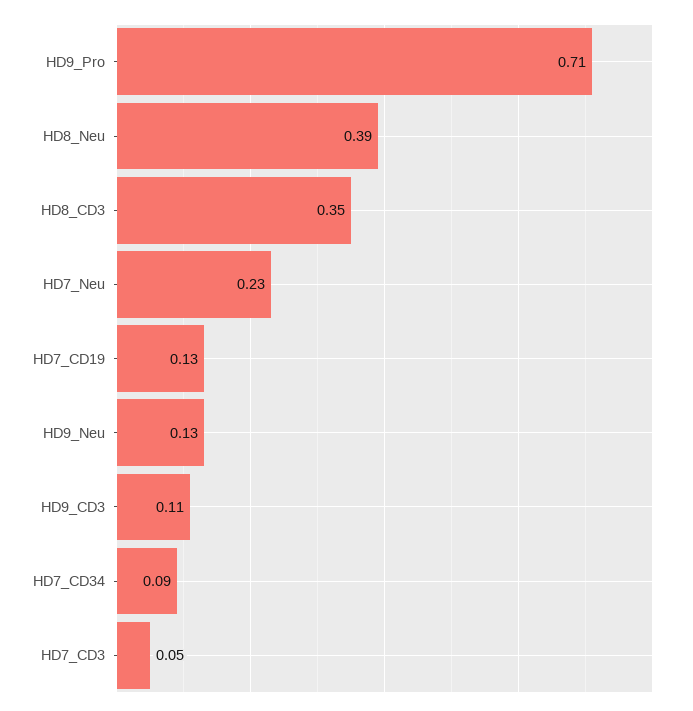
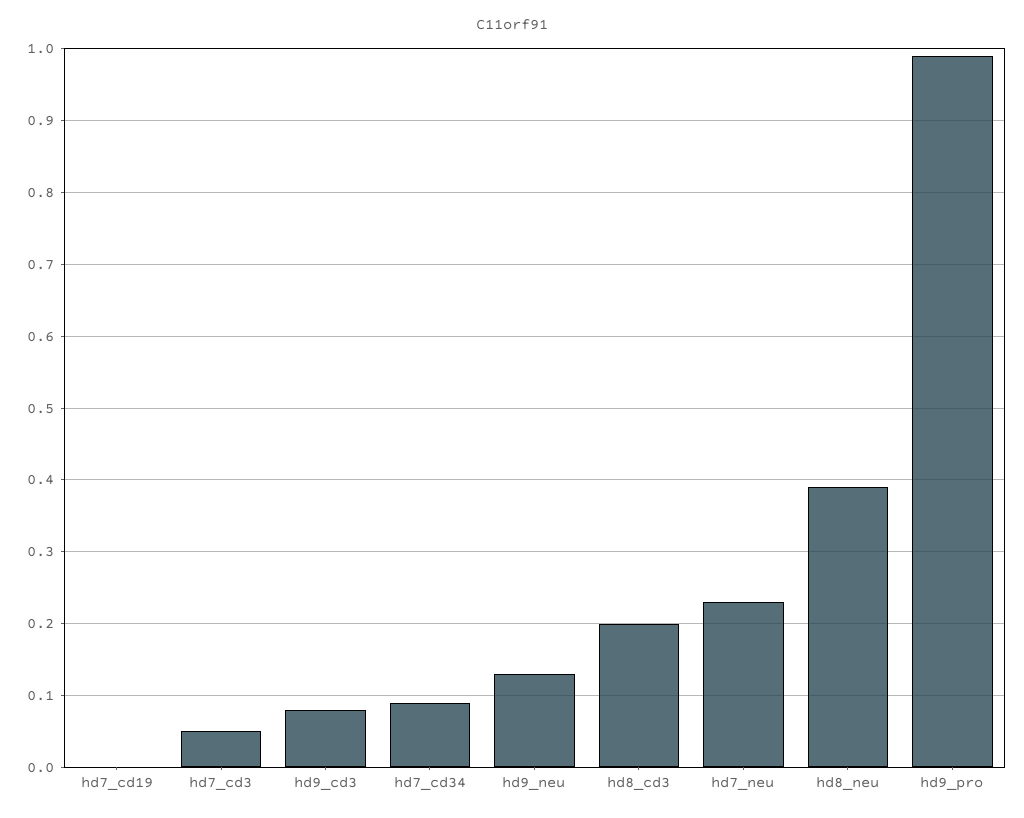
HD9_Pro: 0.71 -> 0.99
HD8_CD3: 0.35 -> 0.2
HD7_CD19: 0.13 -> 0
HD9_CD3: 0.11 -> 0.08

